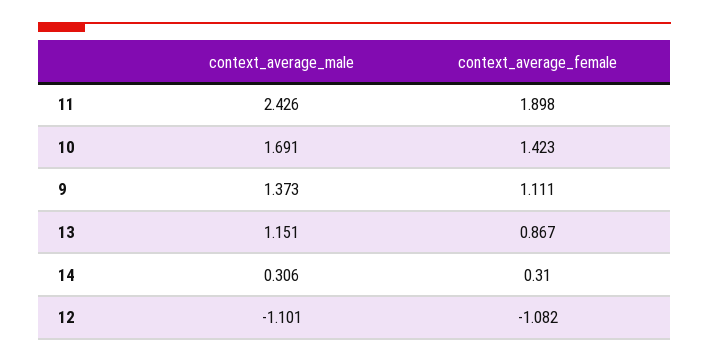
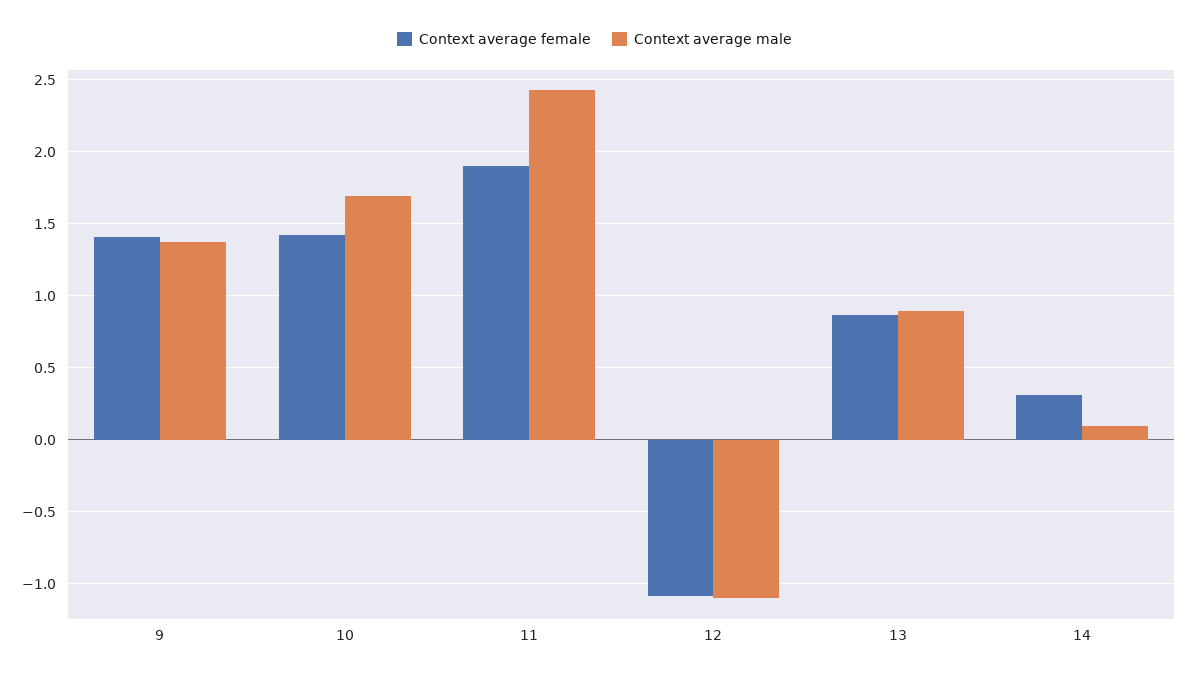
context_average_female, 9: 1.111 -> 1.4
context_average_male, 13: 1.151 -> 0.9
context_average_male, 14: 0.306 -> 0.1

